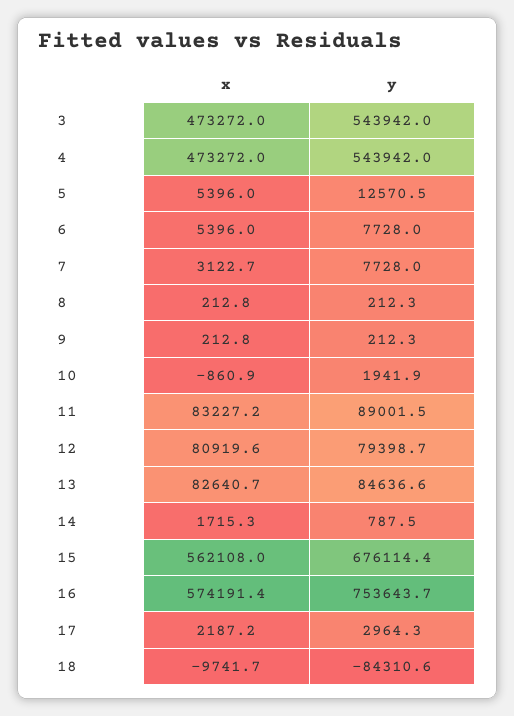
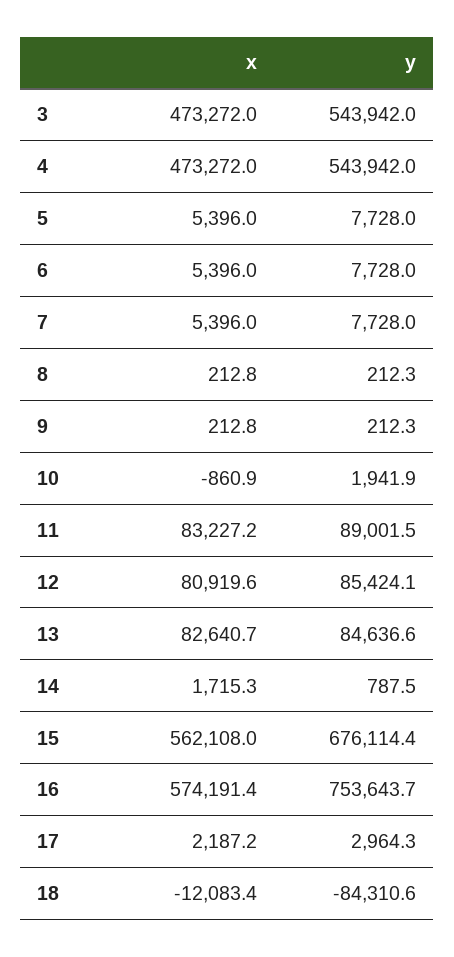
y, 5: 12570.5 -> 7728
x, 7: 3122.7 -> 5396
y, 12: 79398.7 -> 85424.1
x, 18: -9741.7 -> -12083.4

